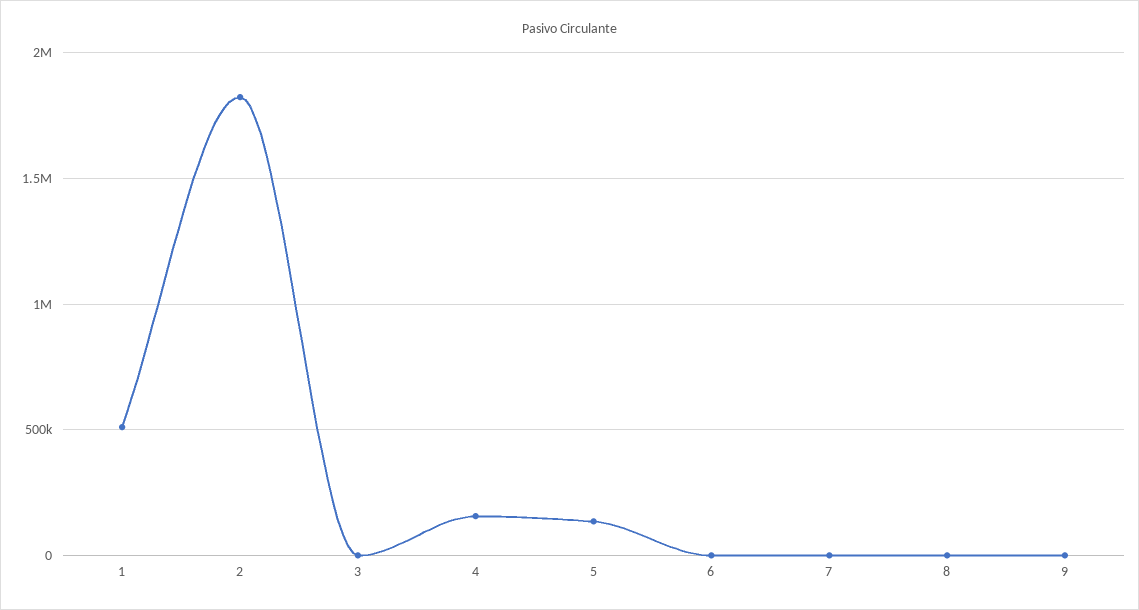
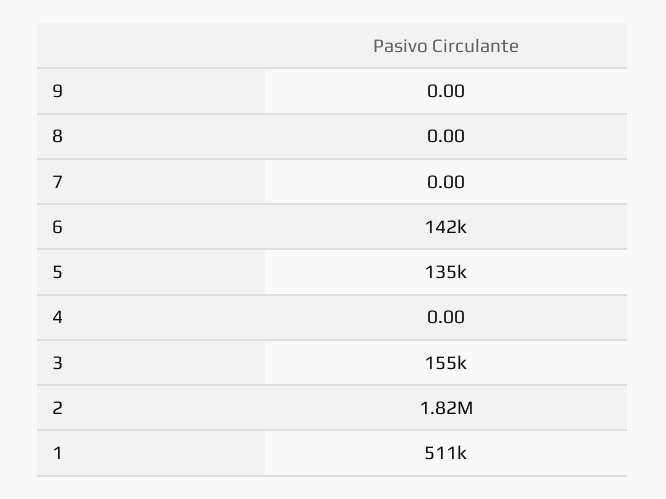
3: 0 -> 155000
4: 150000 -> 0
6: 0 -> 142000

